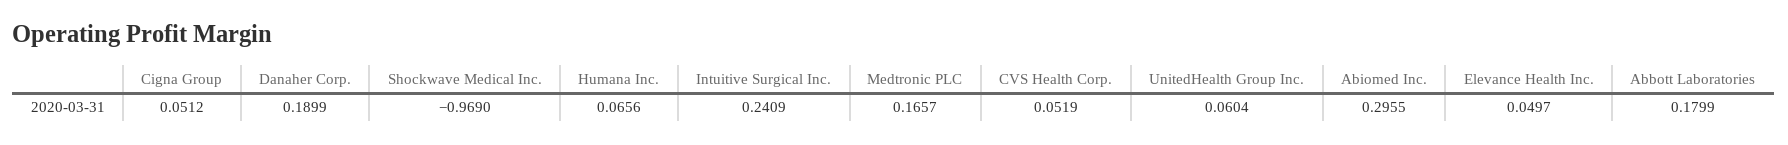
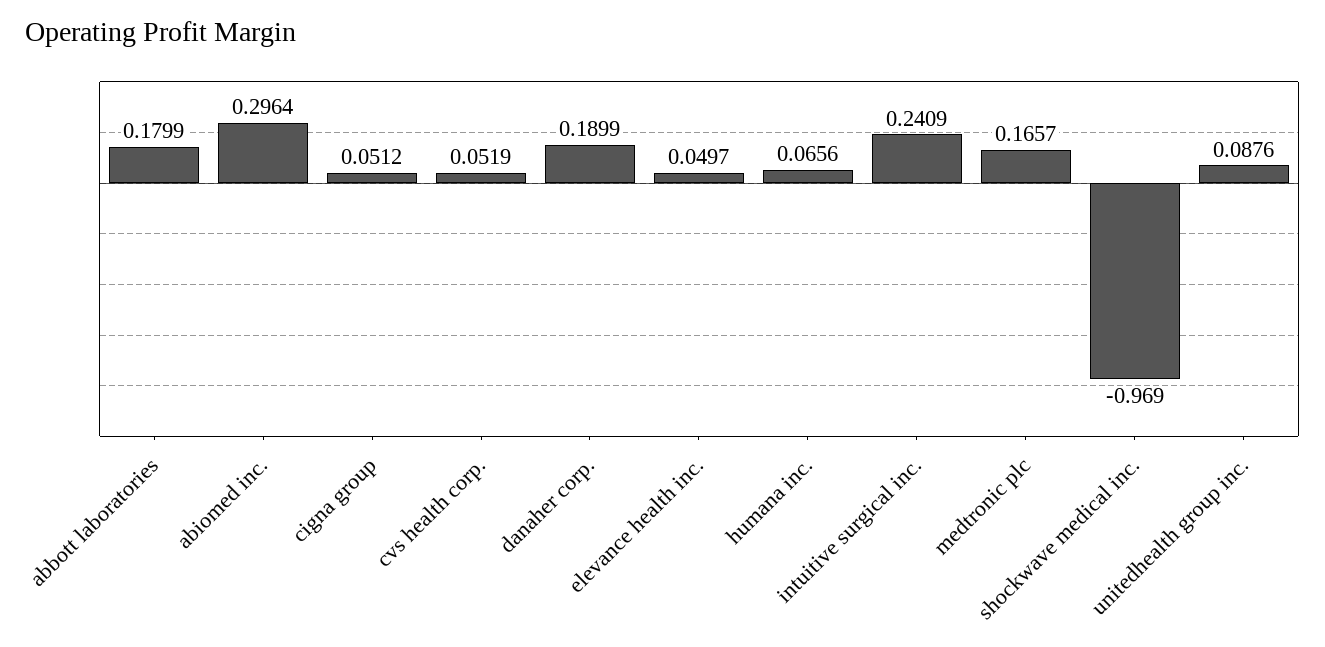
UnitedHealth Group Inc.: 0.0604 -> 0.0876
Abiomed Inc.: 0.2955 -> 0.2964

